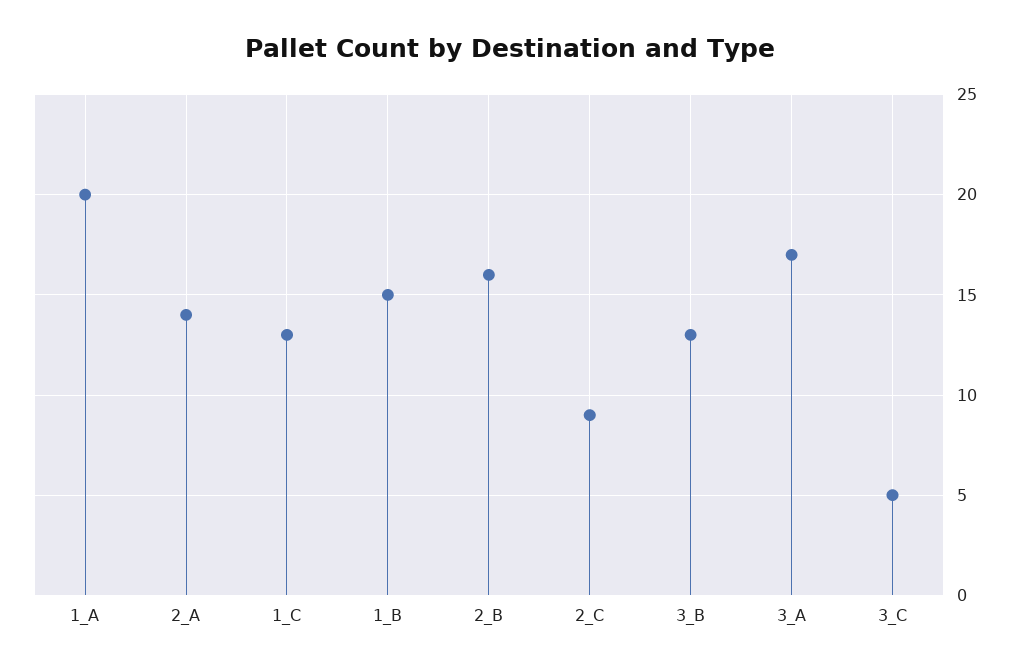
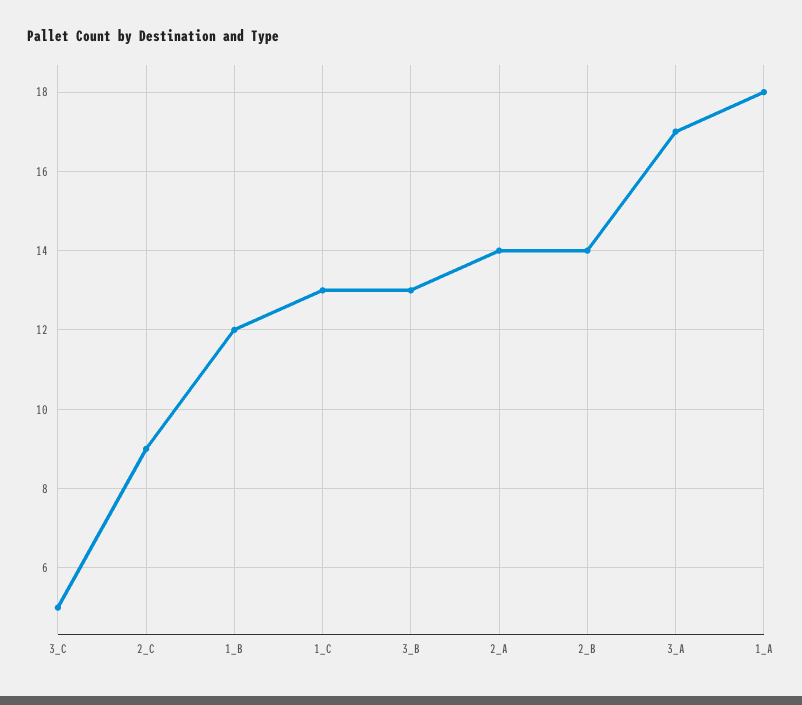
1_A: 20 -> 18
1_B: 15 -> 12
2_B: 16 -> 14

